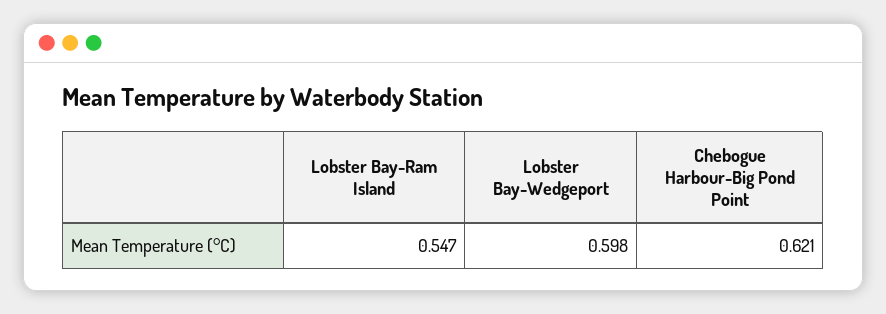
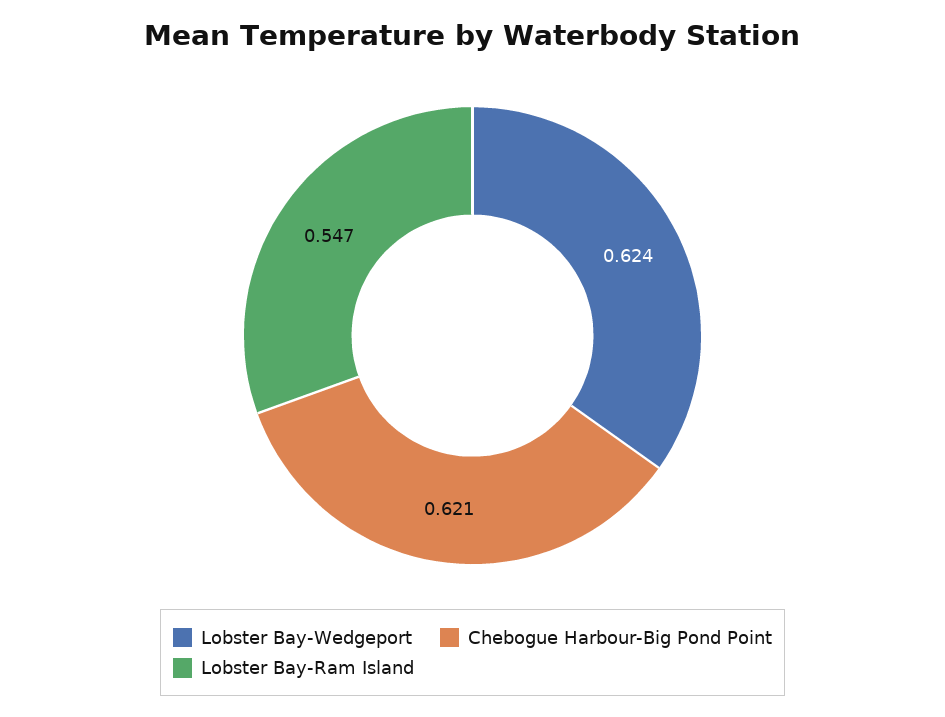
Lobster Bay-Wedgeport: 0.598 -> 0.624

